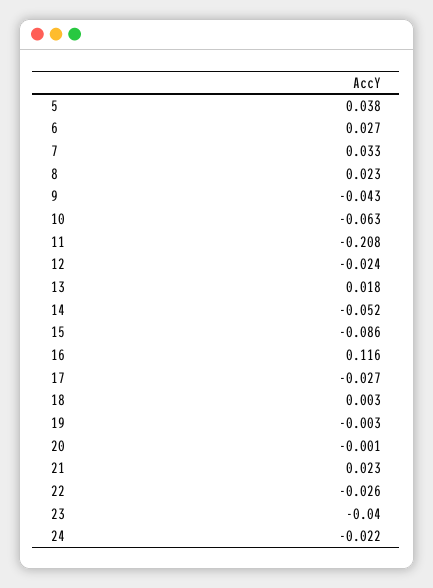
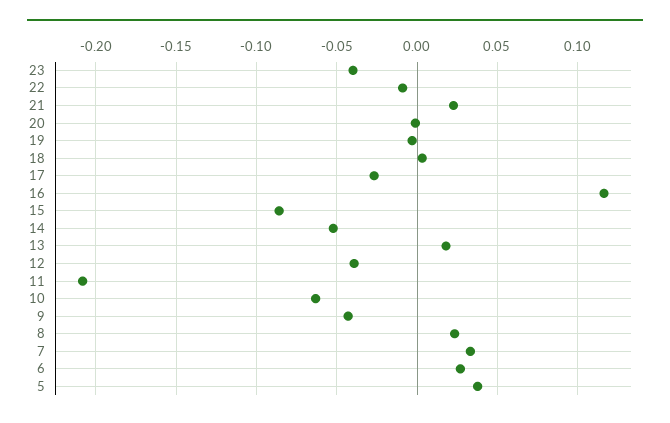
12: -0.024 -> -0.04
22: -0.026 -> -0.01
24: -0.022 -> none

